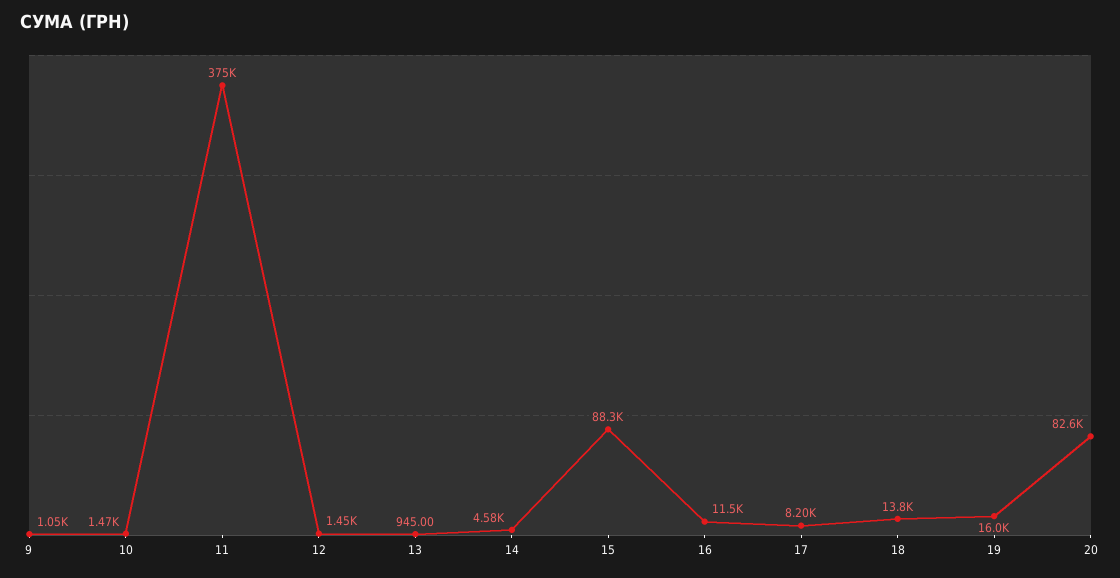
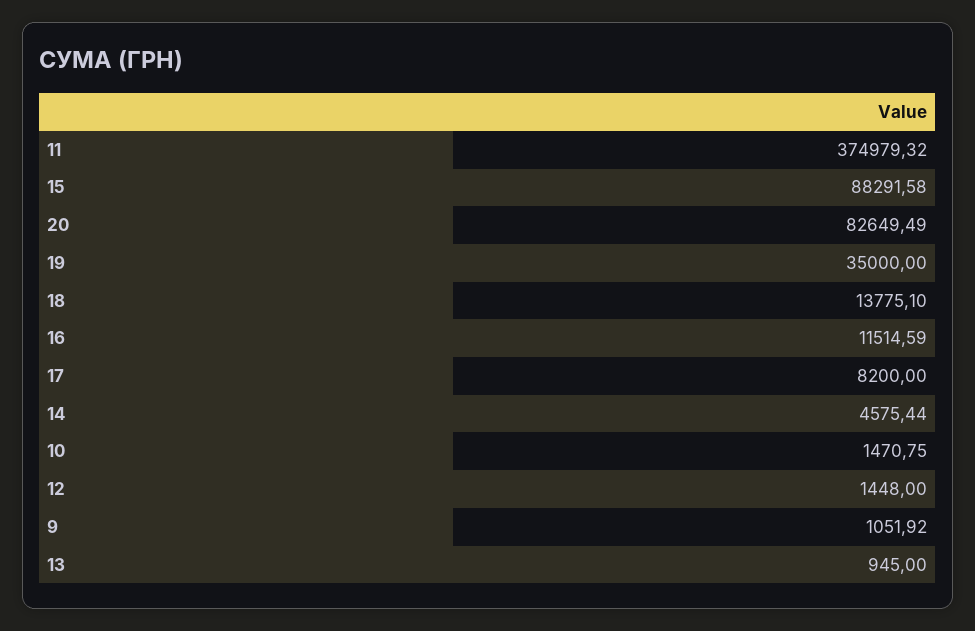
19: 16000 -> 35000

